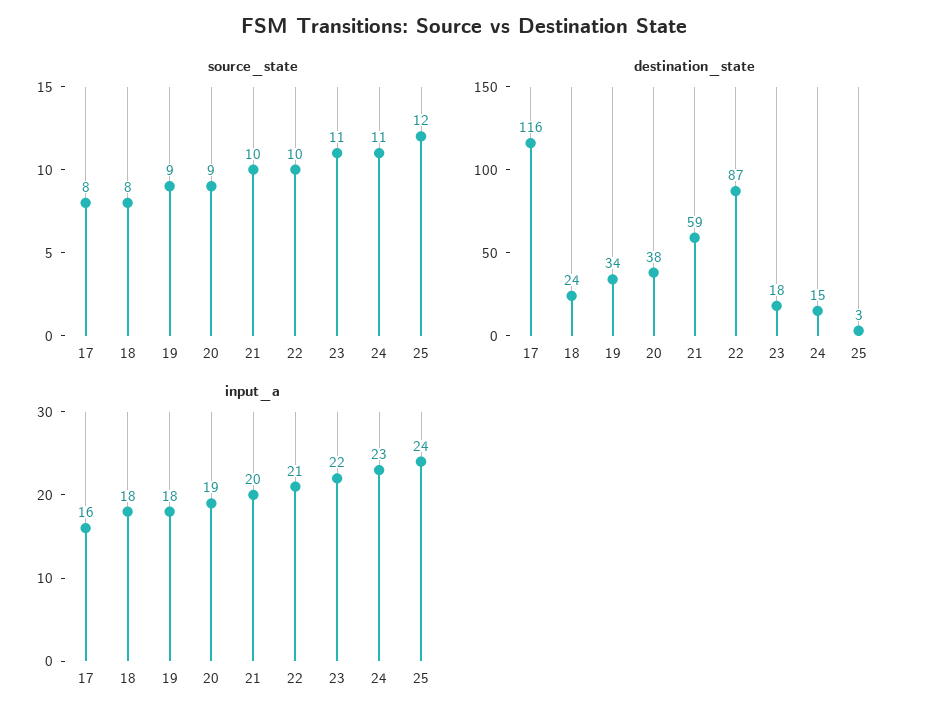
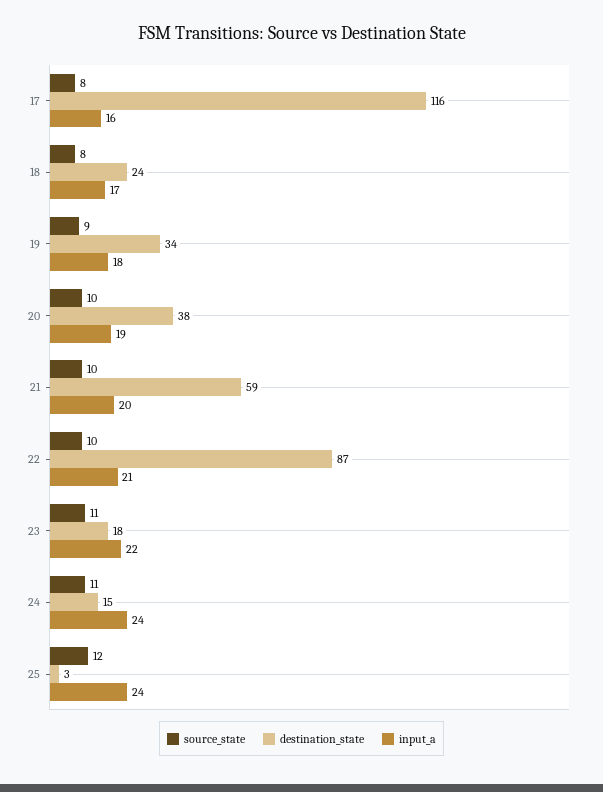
source_state, 20: 9 -> 10
input_a, 18: 18 -> 17
input_a, 24: 23 -> 24

